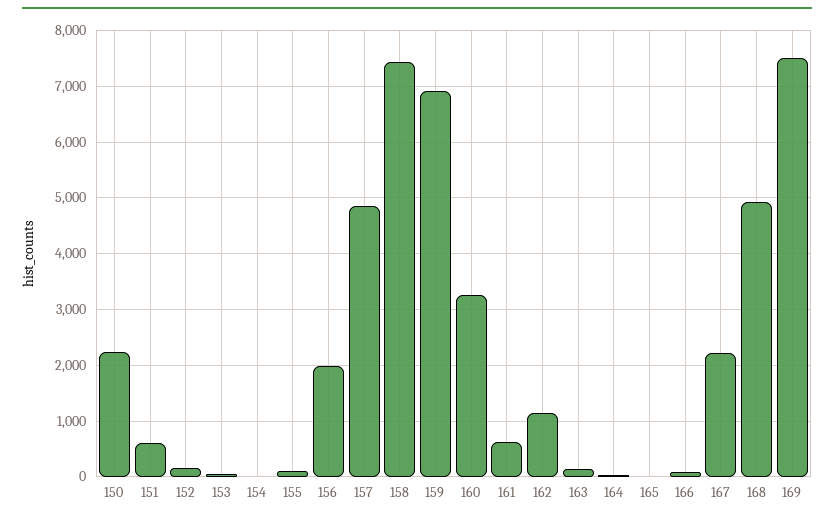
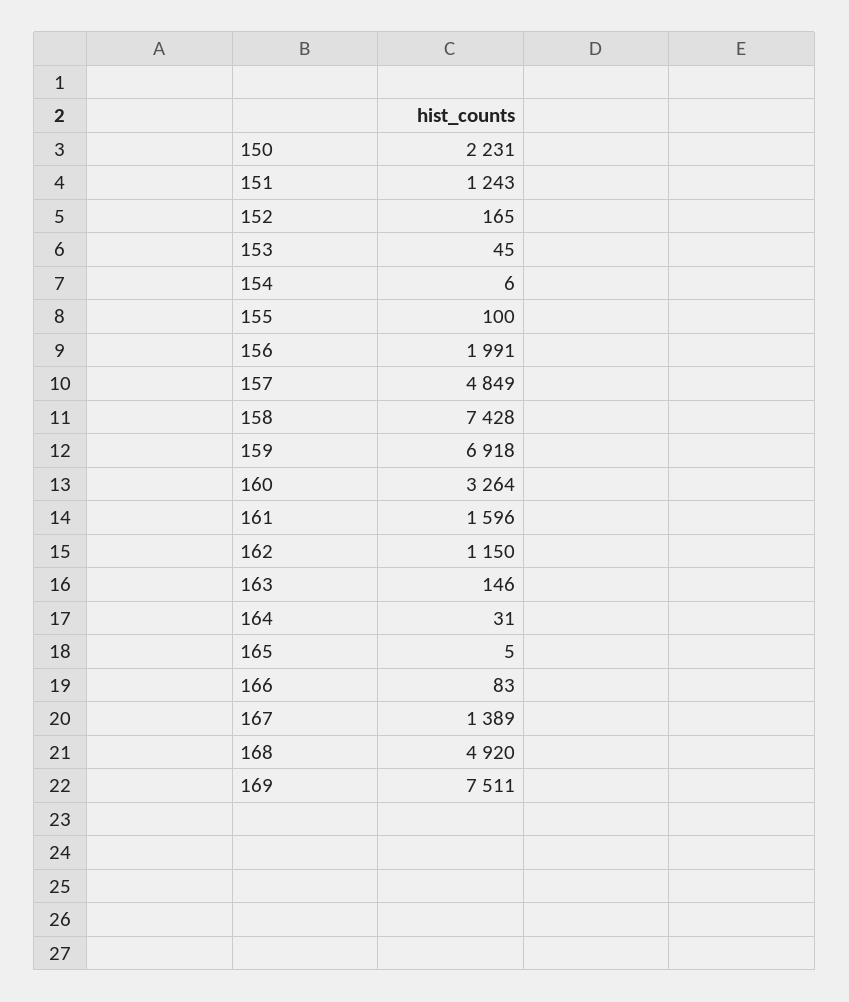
151: 600 -> 1243
161: 600 -> 1596
167: 2200 -> 1389

